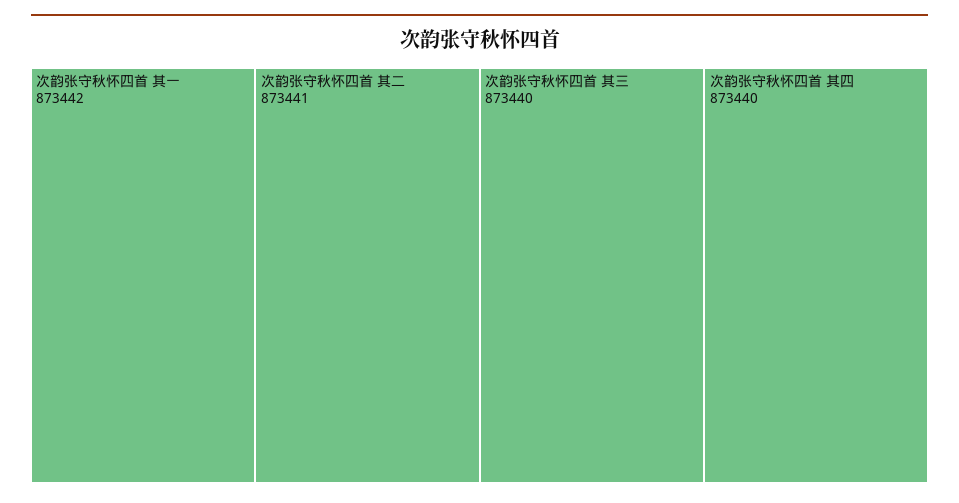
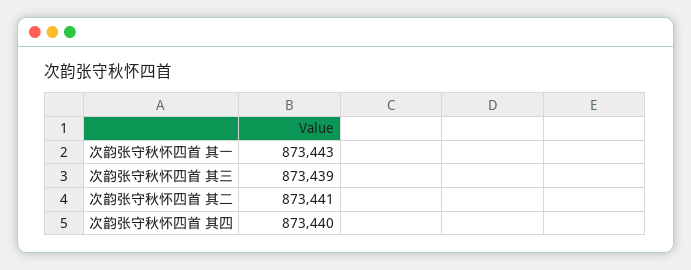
次韵张守秋怀四首 其一: 873442 -> 873443
次韵张守秋怀四首 其三: 873440 -> 873439

